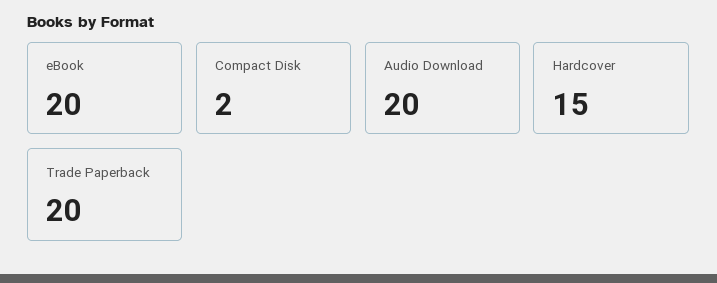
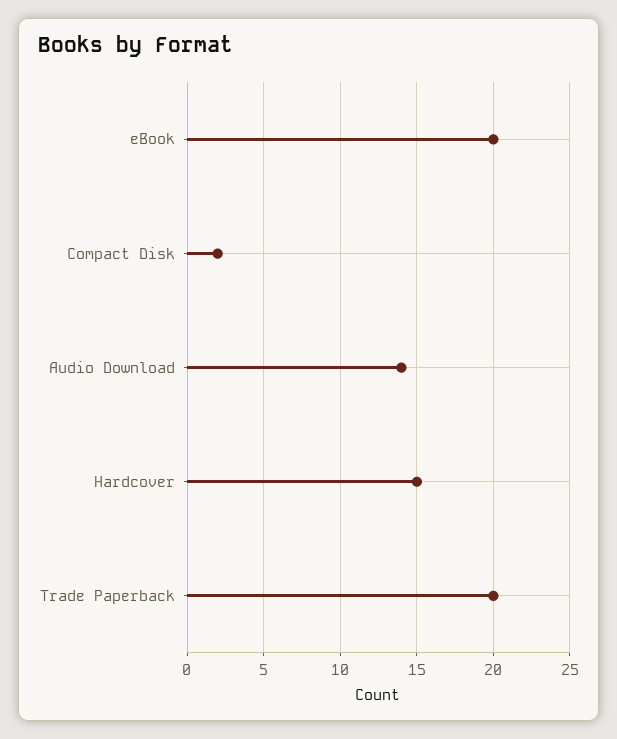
Audio Download: 20 -> 14

